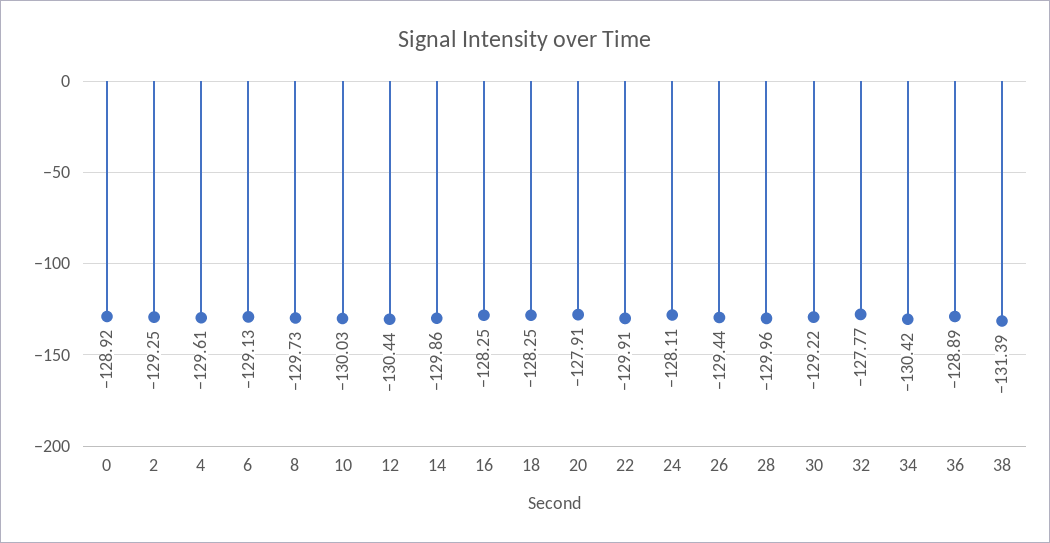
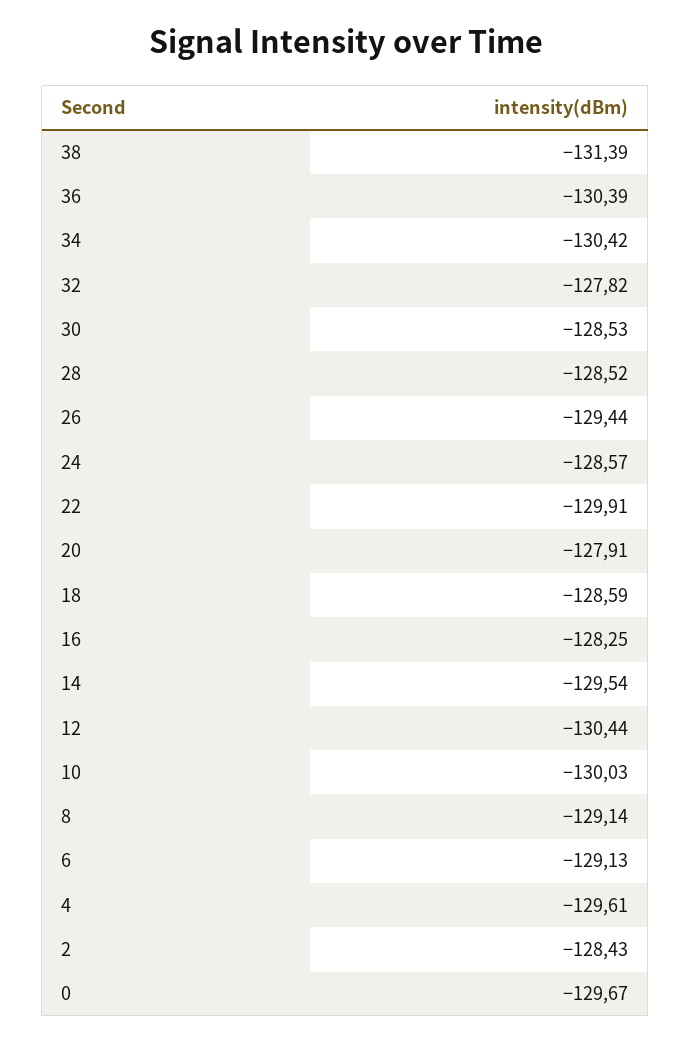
0: -128.92 -> -129.67
2: -129.25 -> -128.43
8: -129.73 -> -129.14
14: -129.86 -> -129.54
18: -128.25 -> -128.59
24: -128.11 -> -128.57
28: -129.96 -> -128.52
30: -129.22 -> -128.53
32: -127.77 -> -127.82
36: -128.89 -> -130.39

